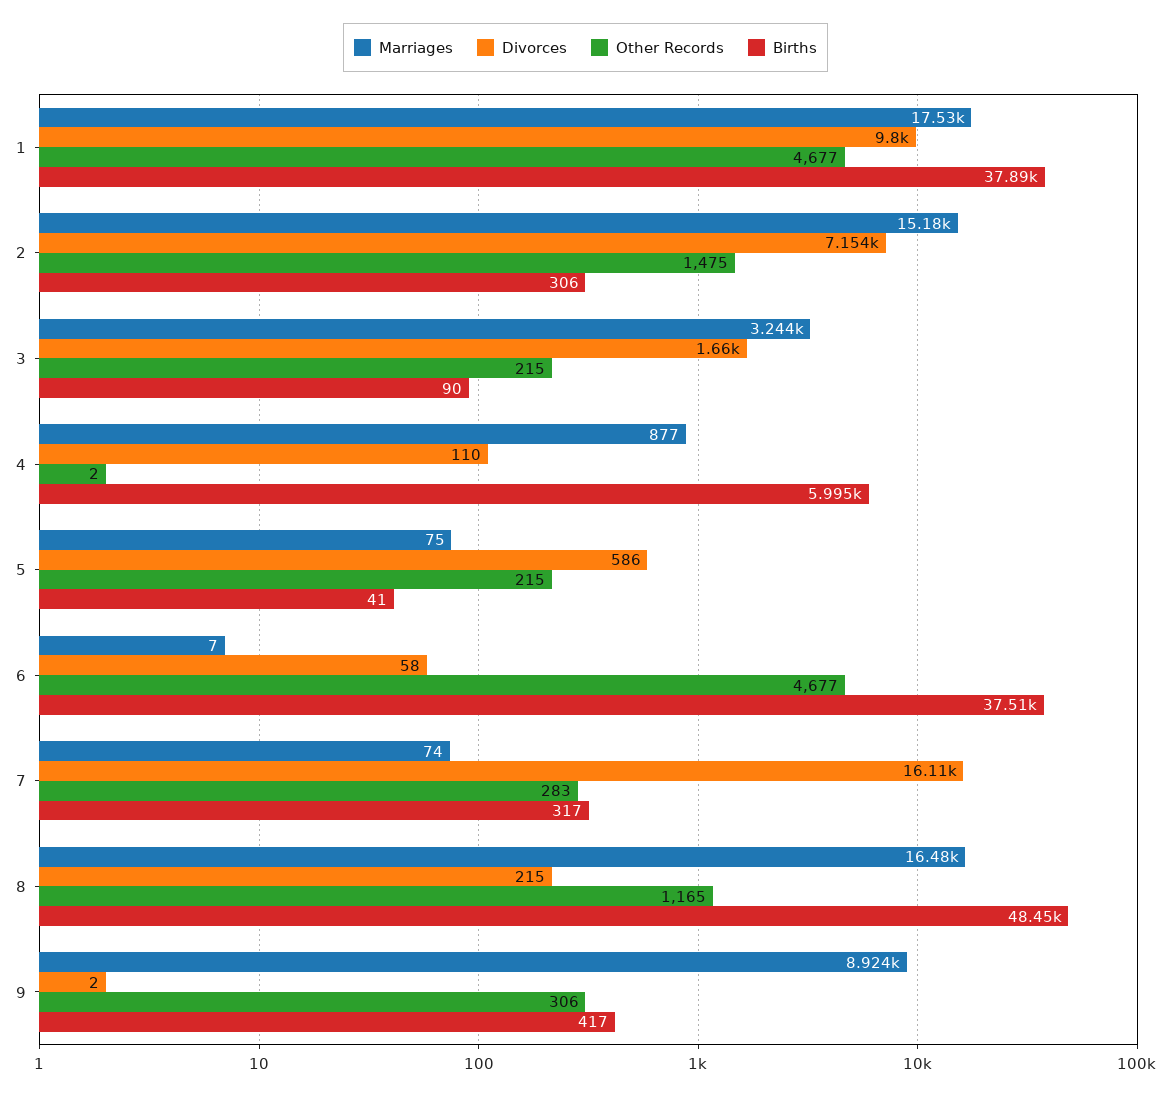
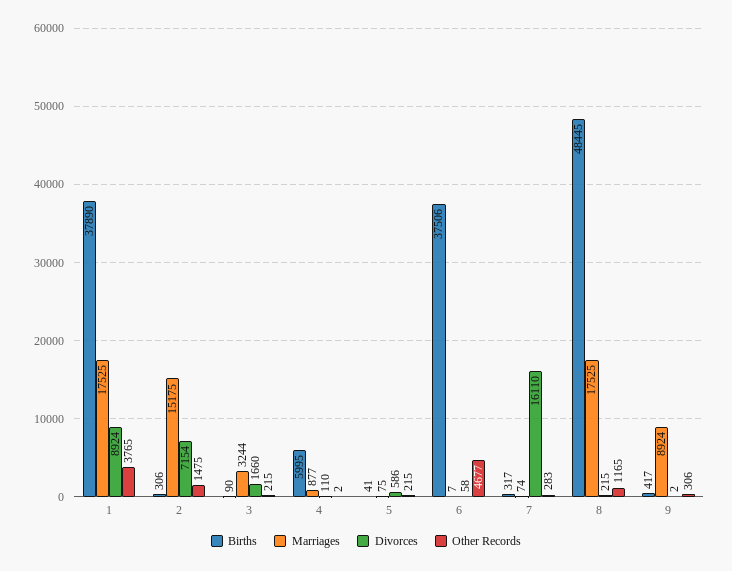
Divorces, 1: 9800 -> 8924
Other Records, 1: 4677 -> 3765
Marriages, 8: 16480 -> 17525

